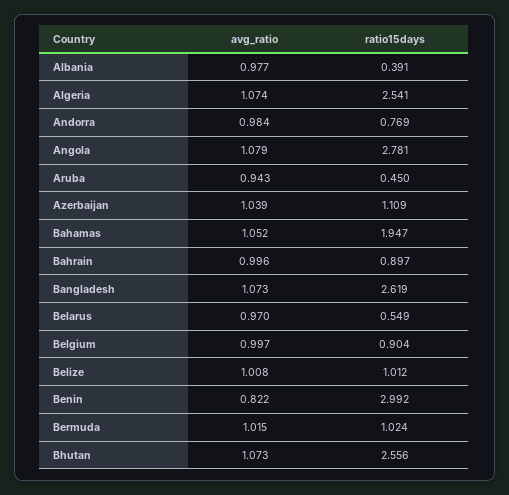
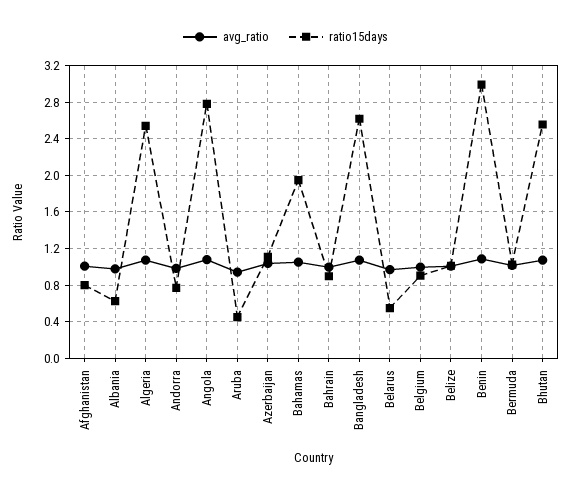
ratio15days, Albania: 0.391 -> 0.6
avg_ratio, Benin: 0.822 -> 1.1
avg_ratio, Afghanistan: none -> 1
ratio15days, Afghanistan: none -> 0.8

